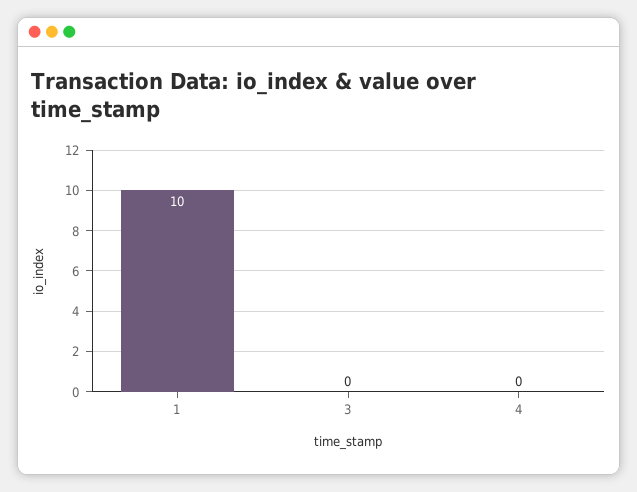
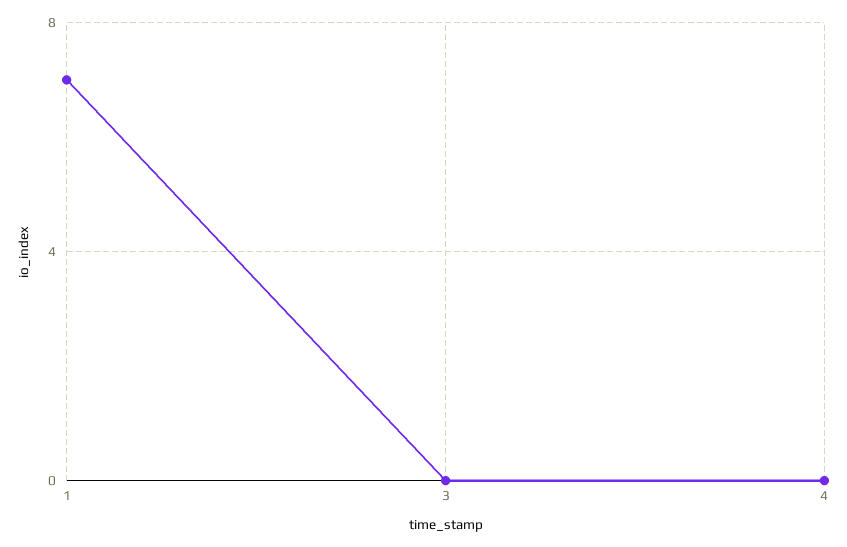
1: 10 -> 7

